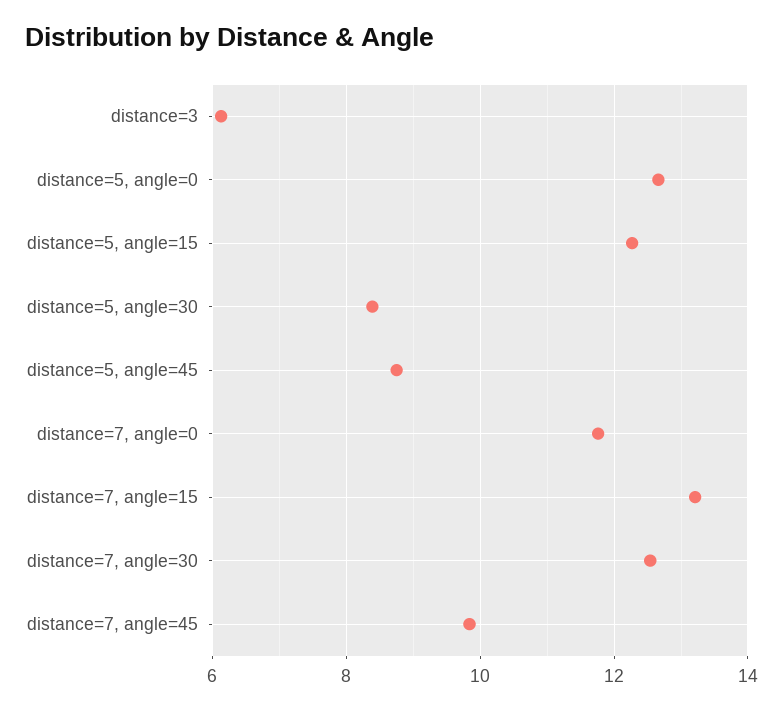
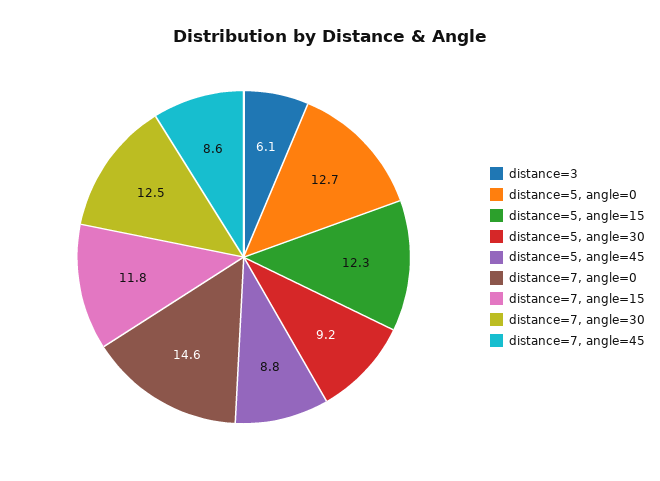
distance=5, angle=30: 8.4 -> 9.2
distance=7, angle=0: 11.8 -> 14.6
distance=7, angle=15: 13.2 -> 11.8
distance=7, angle=45: 9.8 -> 8.6

